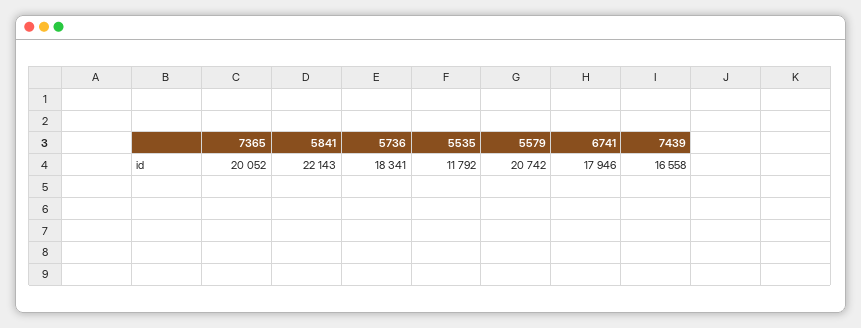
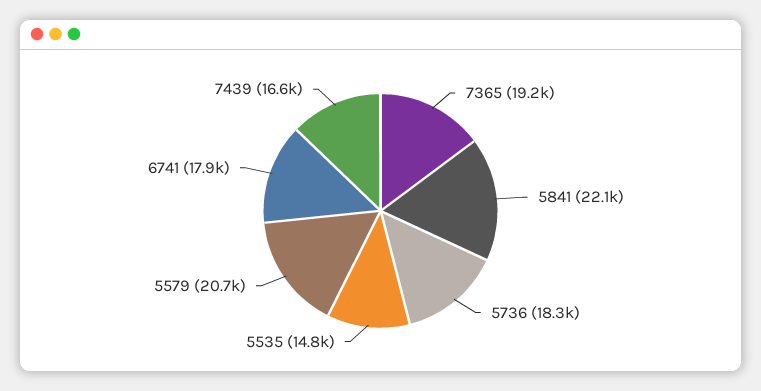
7365: 20052 -> 19200
5535: 11792 -> 14800

